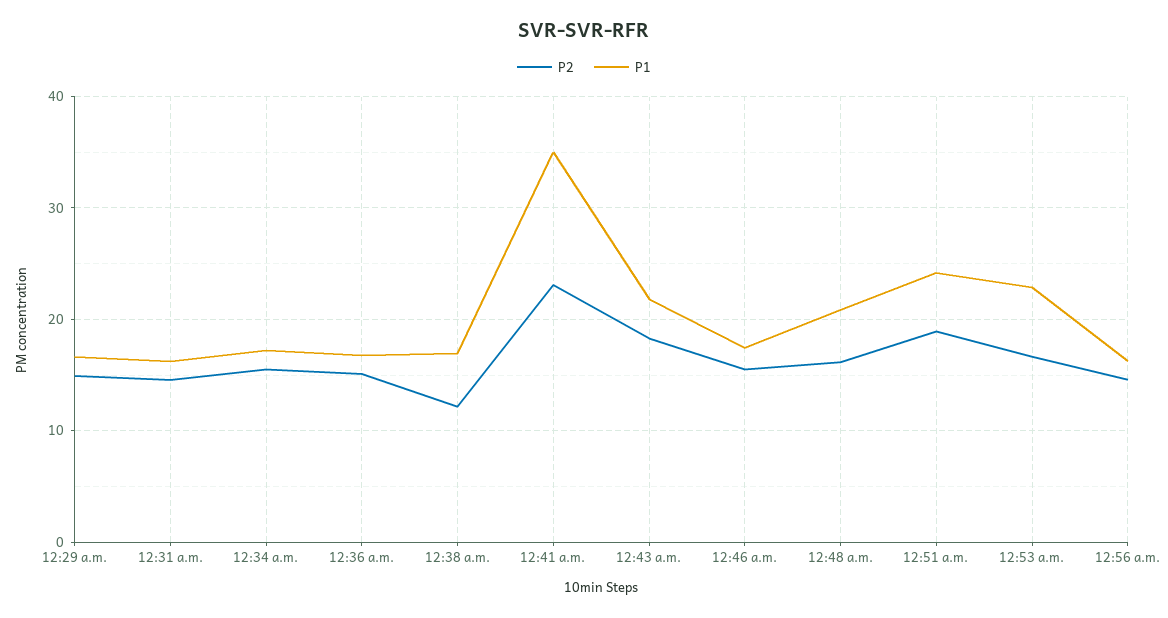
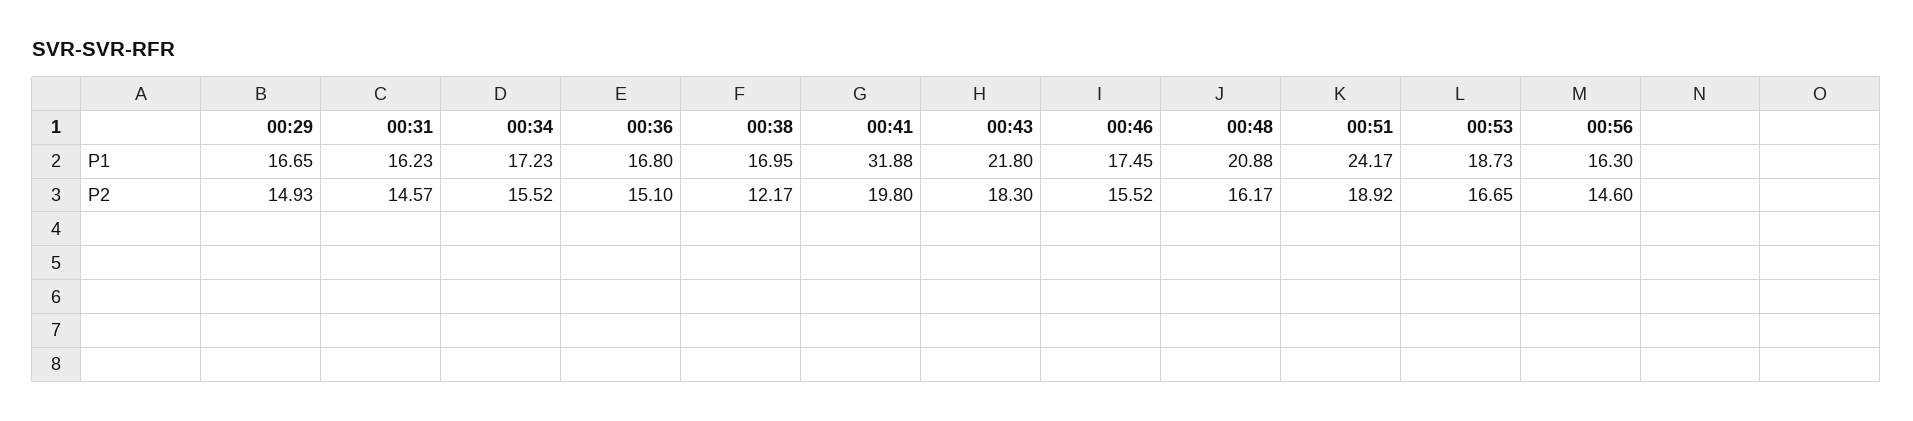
P2, 12:41 a.m.: 23 -> 19.8
P1, 12:41 a.m.: 35 -> 31.88
P1, 12:53 a.m.: 23 -> 18.73

